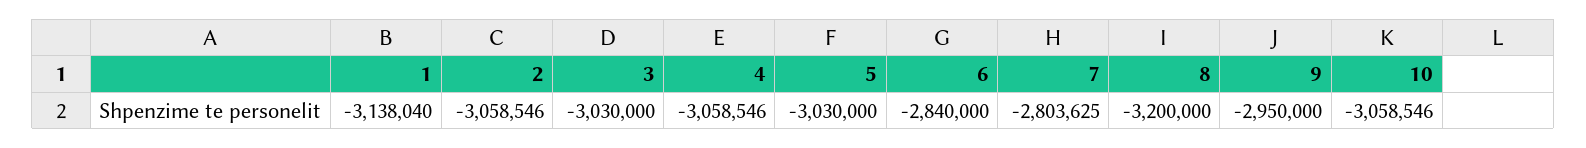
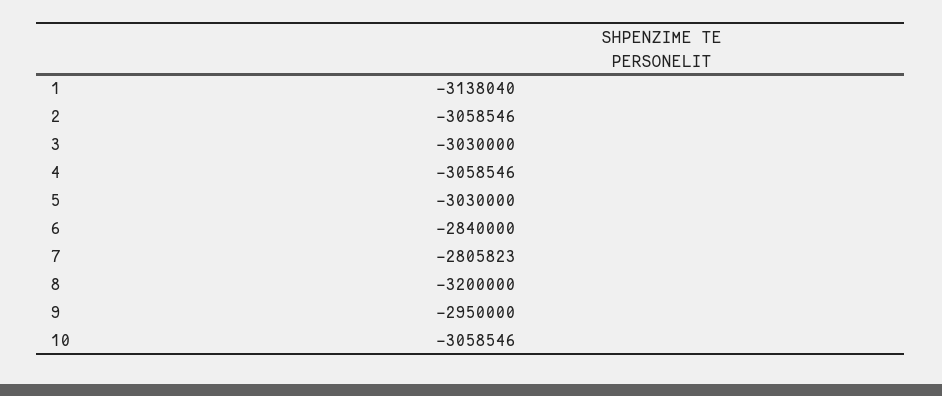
7: -2803625 -> -2805823

